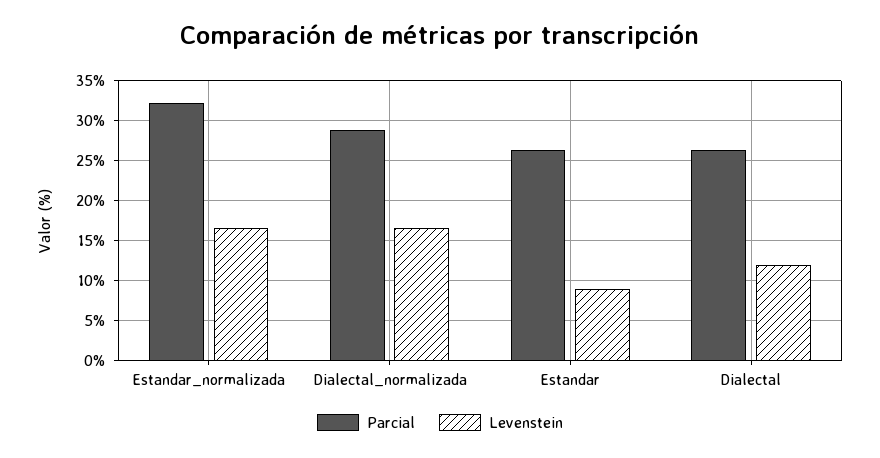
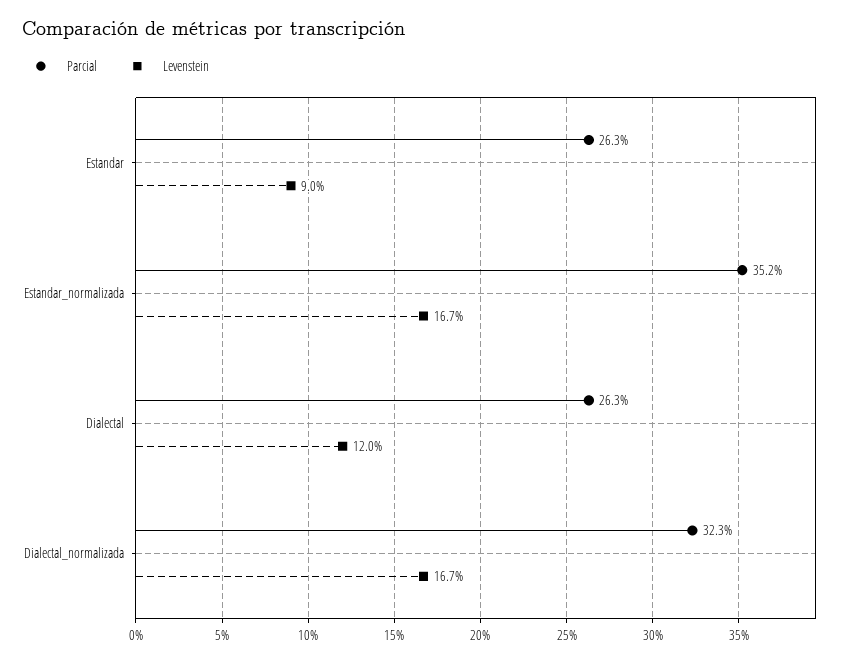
Parcial, Estandar_normalizada: 32 -> 35.2
Parcial, Dialectal_normalizada: 29 -> 32.3

